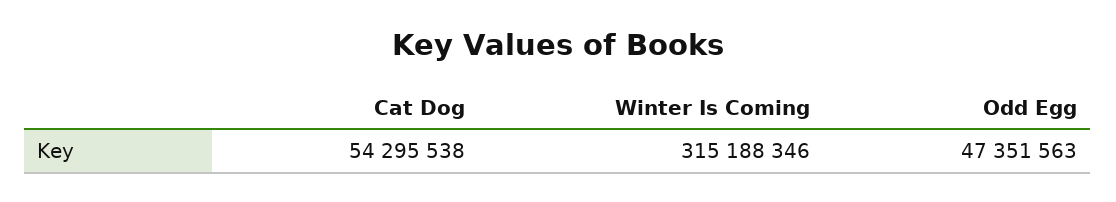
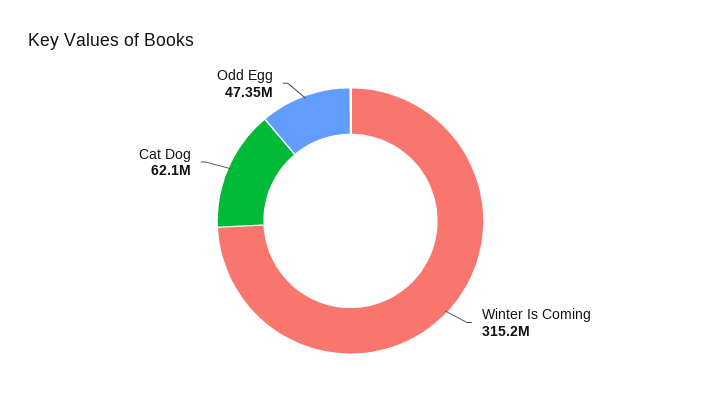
Cat Dog: 54295538 -> 62100000

